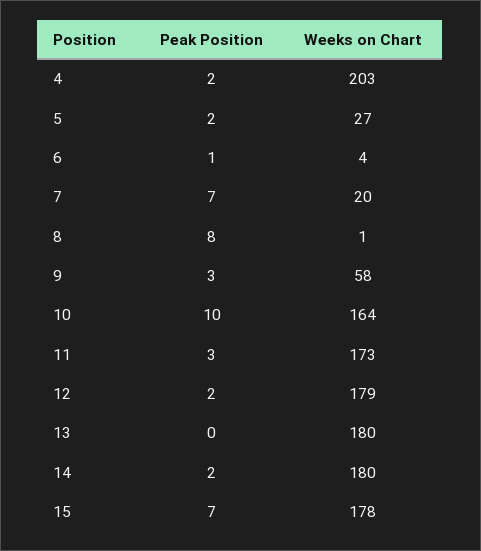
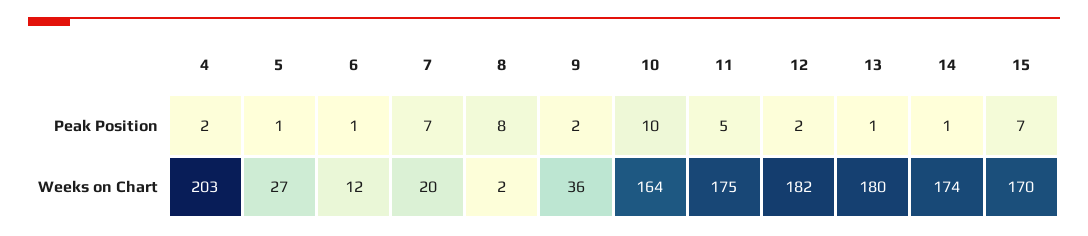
Peak Position, 5: 2 -> 1
Weeks on Chart, 6: 4 -> 12
Weeks on Chart, 8: 1 -> 2
Peak Position, 9: 3 -> 2
Weeks on Chart, 9: 58 -> 36
Peak Position, 11: 3 -> 5
Weeks on Chart, 11: 173 -> 175
Weeks on Chart, 12: 179 -> 182
Peak Position, 13: 0 -> 1
Peak Position, 14: 2 -> 1
Weeks on Chart, 14: 180 -> 174
Weeks on Chart, 15: 178 -> 170

